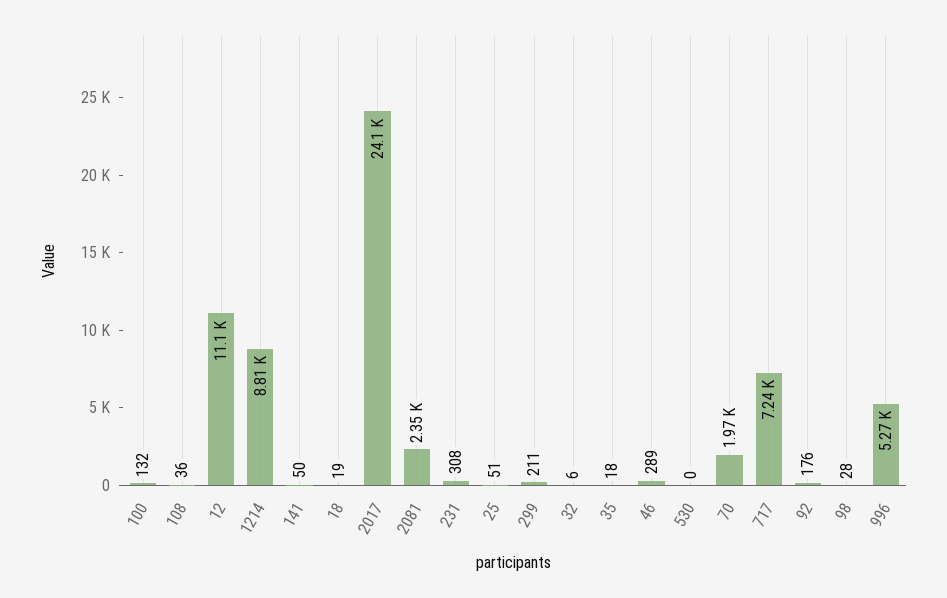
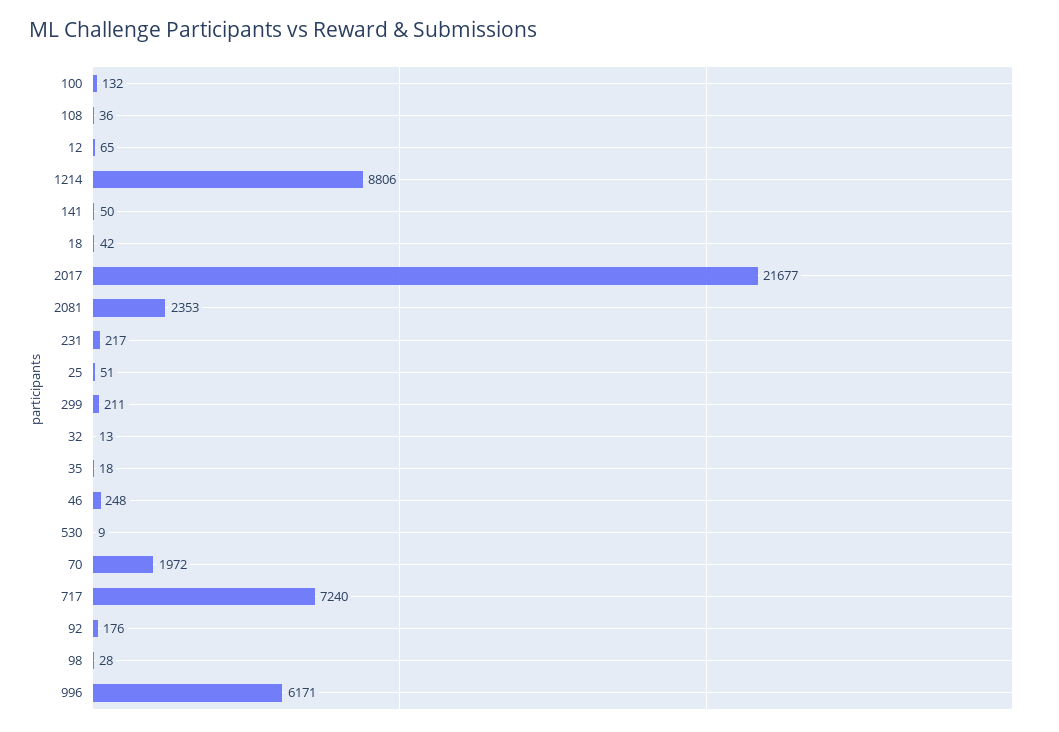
12: 11100 -> 65
18: 19 -> 42
2017: 24100 -> 21677
231: 308 -> 217
32: 6 -> 13
46: 289 -> 248
530: 0 -> 9
996: 5270 -> 6171

